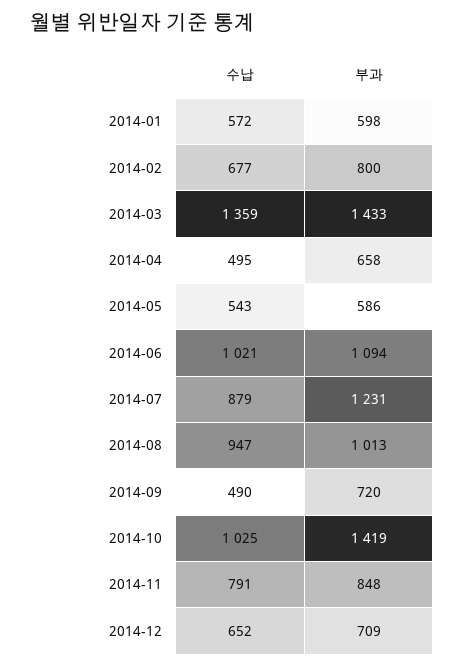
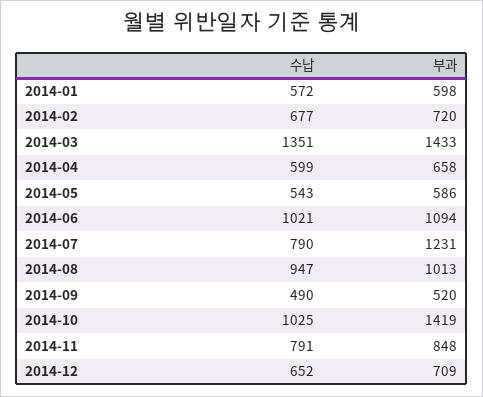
부과, 2014-02: 800 -> 720
수납, 2014-03: 1359 -> 1351
수납, 2014-04: 495 -> 599
수납, 2014-07: 879 -> 790
부과, 2014-09: 720 -> 520

